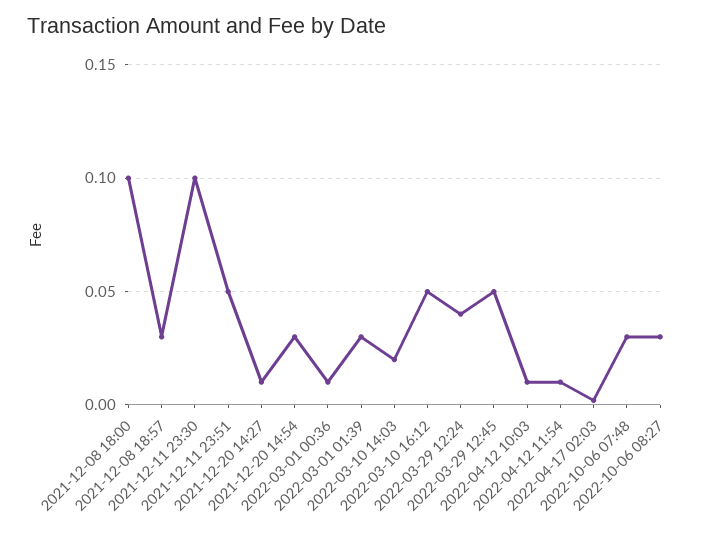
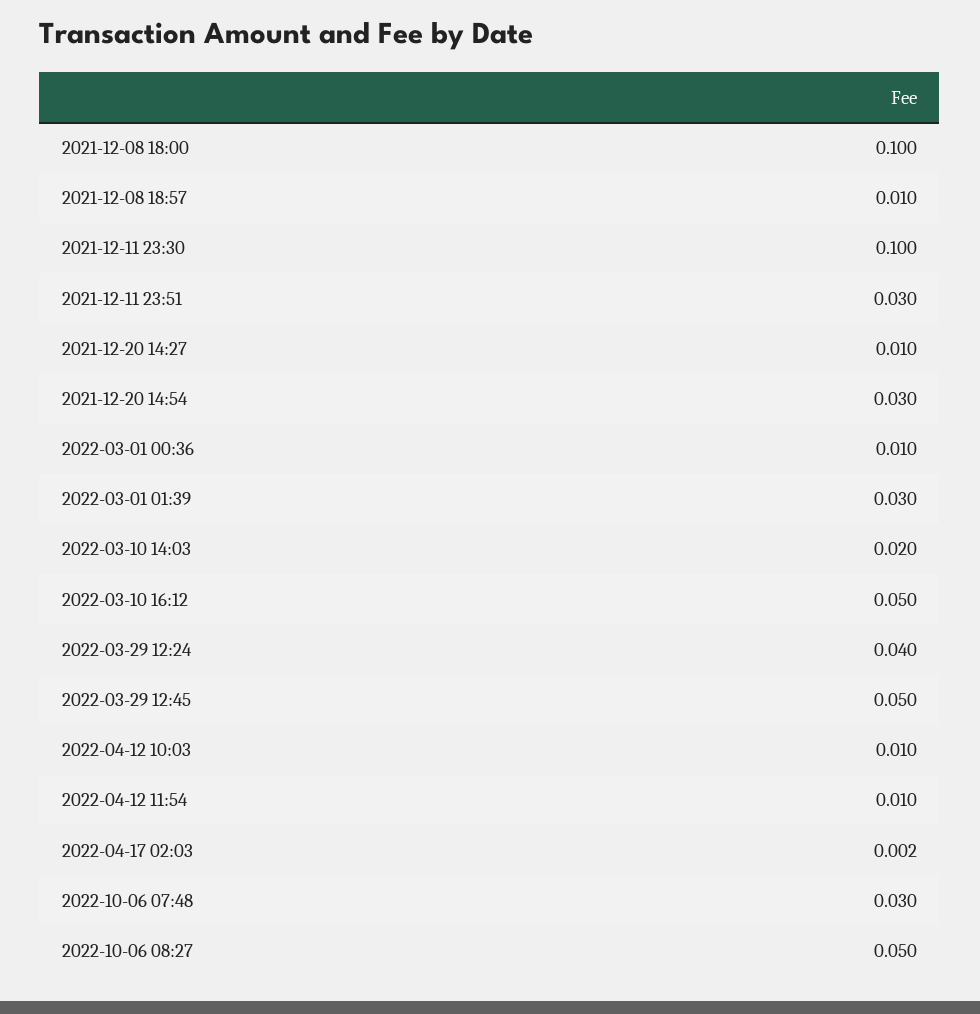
2021-12-08 18:57: 0.03 -> 0.01
2021-12-11 23:51: 0.05 -> 0.03
2022-10-06 08:27: 0.03 -> 0.05

